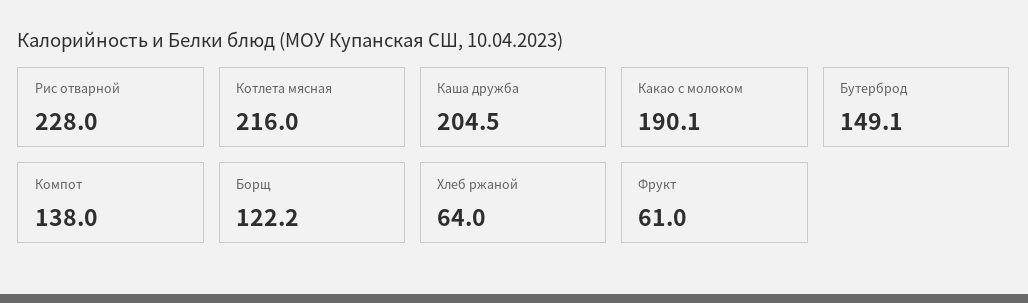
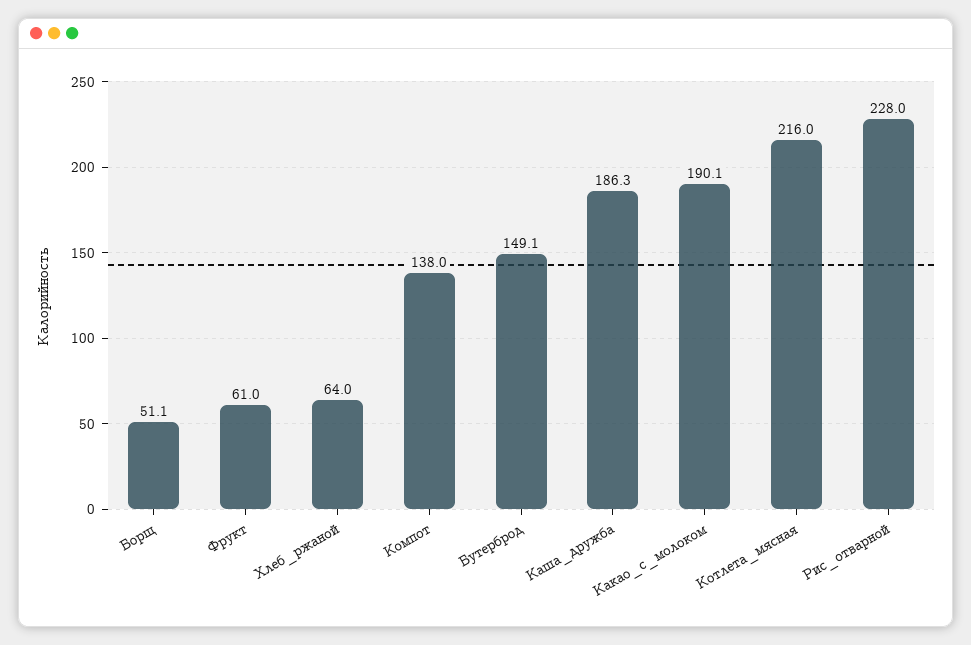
Каша дружба: 204.5 -> 186.3
Борщ: 122.2 -> 51.1

